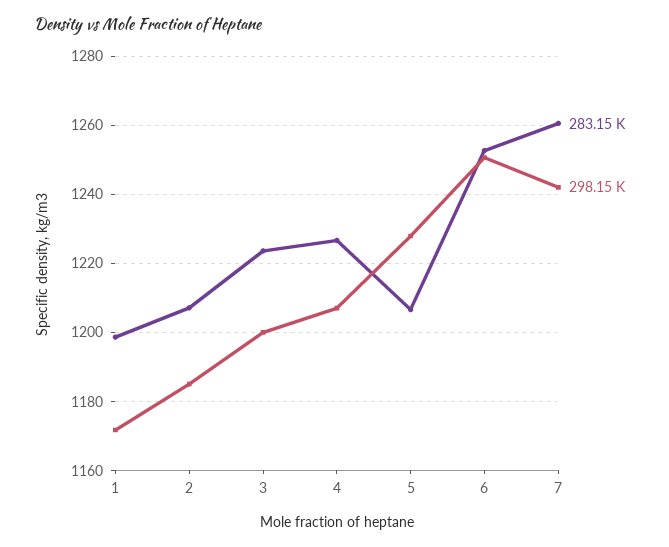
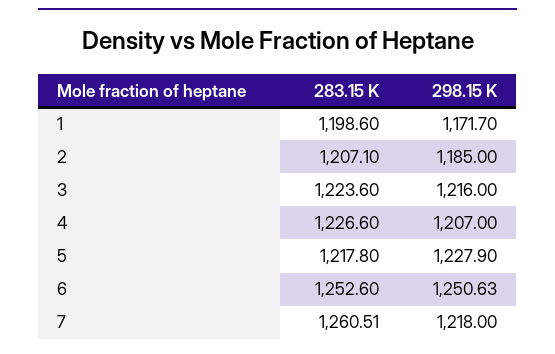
298.15 K, 3: 1200 -> 1216
283.15 K, 5: 1206 -> 1217.8
298.15 K, 7: 1242 -> 1218

